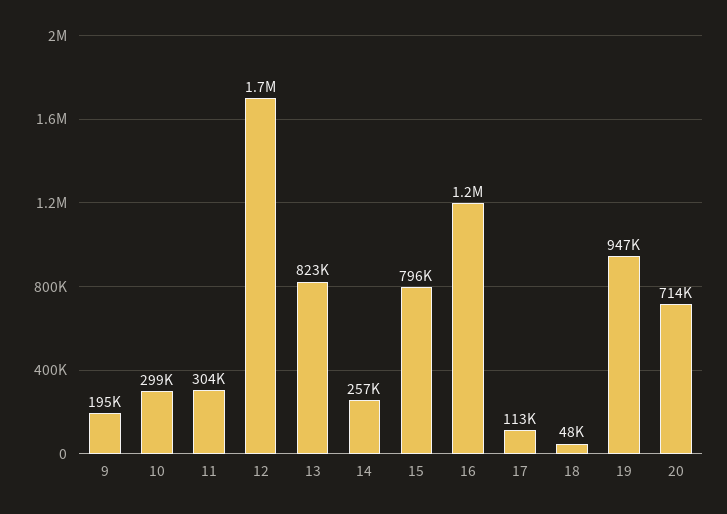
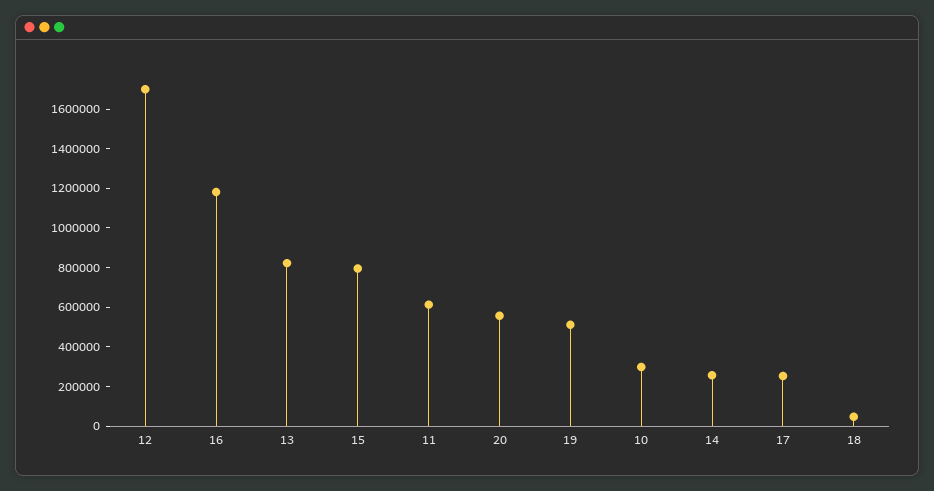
9: 195000 -> none
11: 304000 -> 600000
17: 113000 -> 250000
19: 947000 -> 500000
20: 714000 -> 550000

